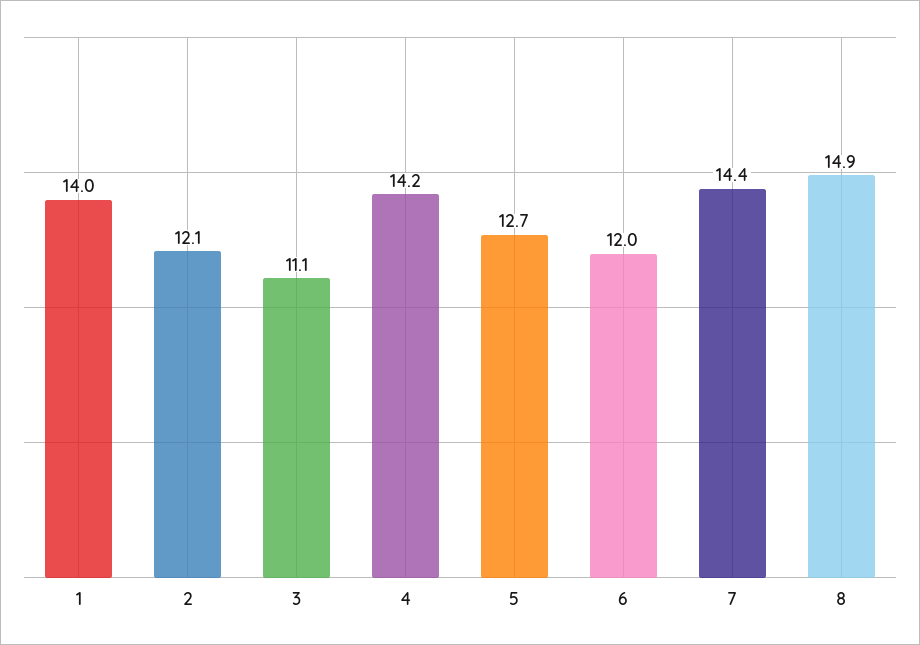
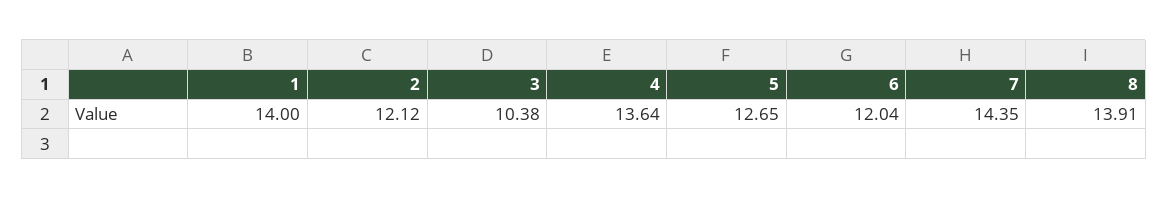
3: 11.1 -> 10.38
4: 14.2 -> 13.64
8: 14.9 -> 13.91

